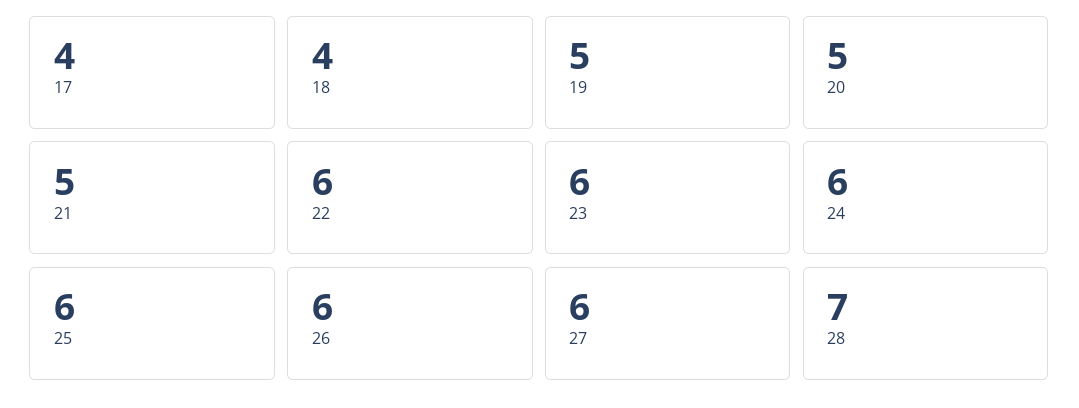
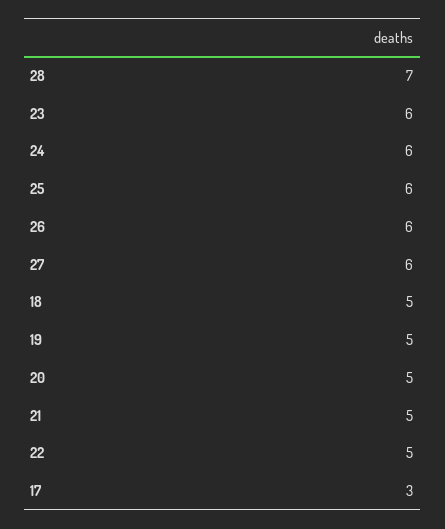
17: 4 -> 3
18: 4 -> 5
22: 6 -> 5

